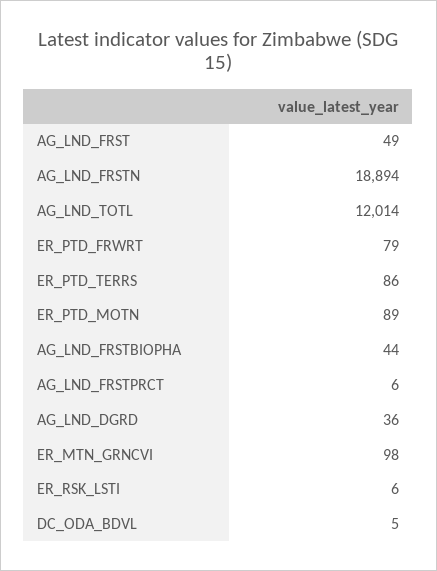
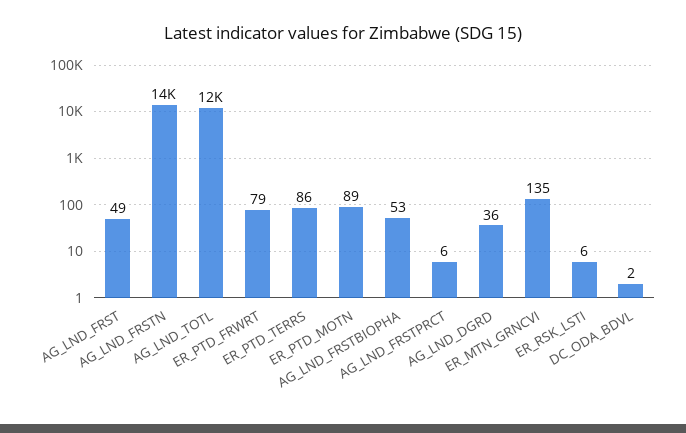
AG_LND_FRSTN: 18894 -> 14000
AG_LND_FRSTBIOPHA: 44 -> 53
ER_MTN_GRNCVI: 98 -> 135
DC_ODA_BDVL: 5 -> 2

